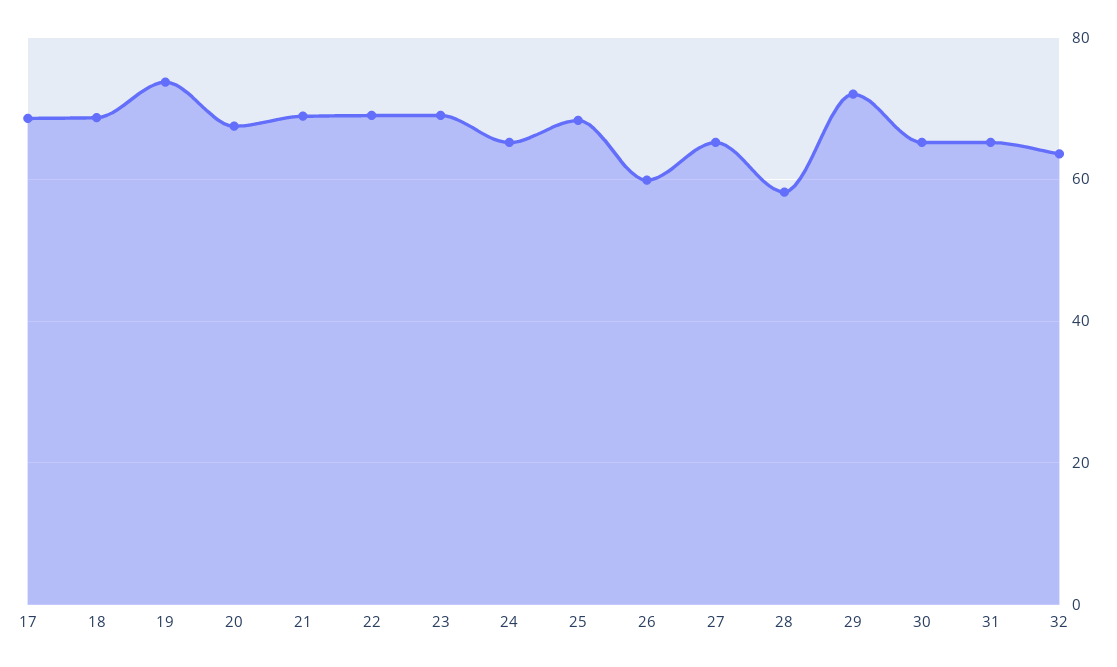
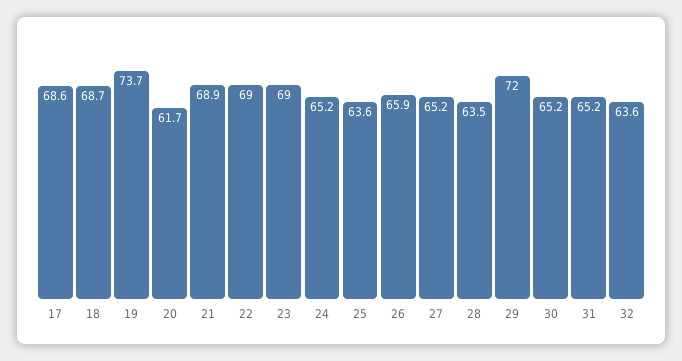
20: 68 -> 61.7
25: 68 -> 63.6
26: 60 -> 65.9
28: 58 -> 63.5

